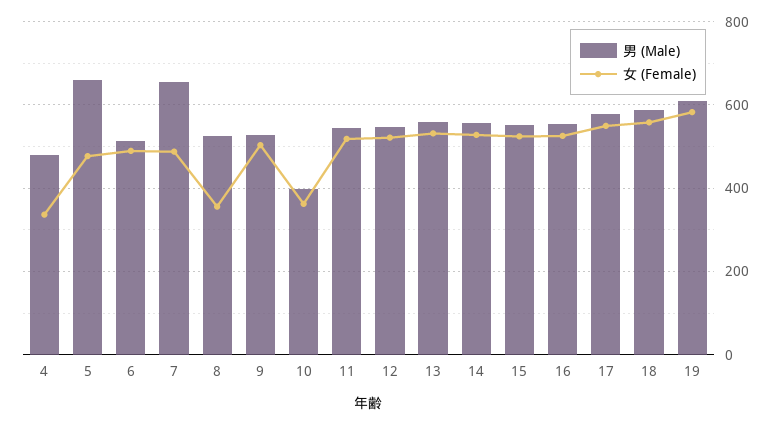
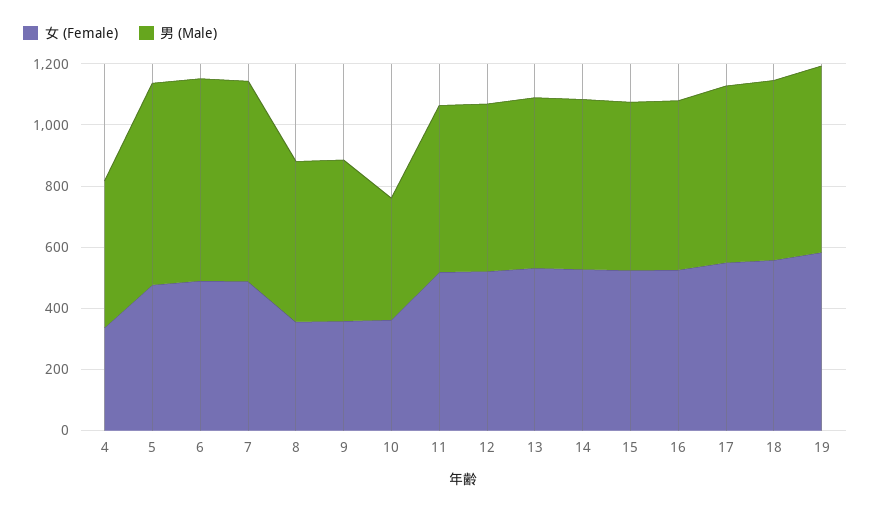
男 (Male), 6: 520 -> 650
女 (Female), 9: 500 -> 350

